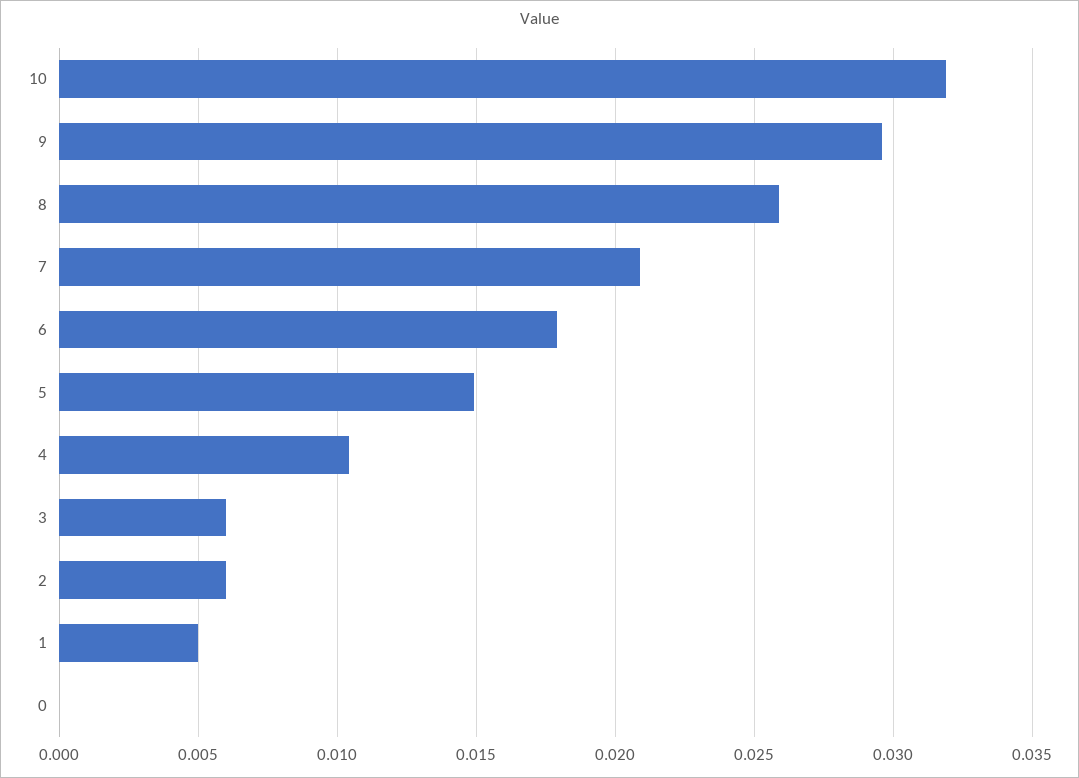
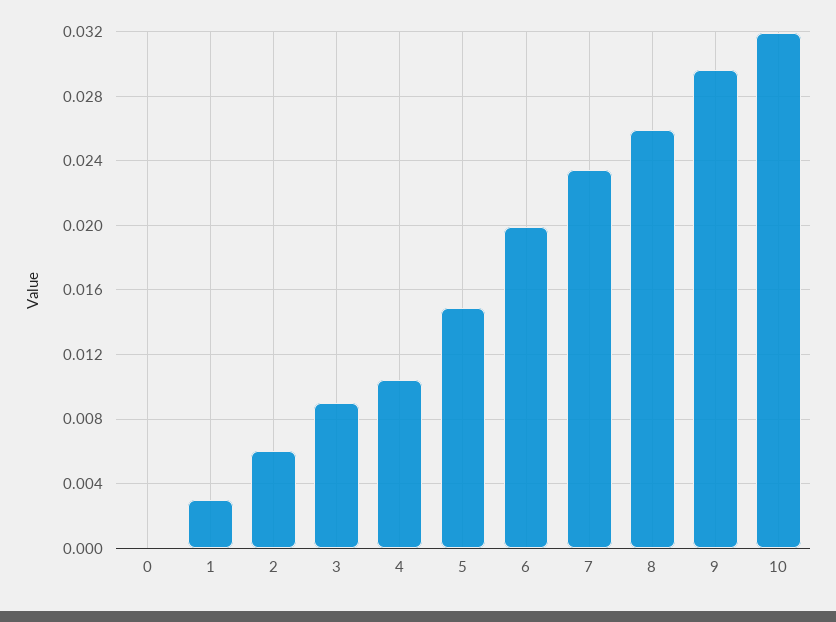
7: 0.021 -> 0.0235
6: 0.018 -> 0.02
3: 0.006 -> 0.009
1: 0.005 -> 0.003

